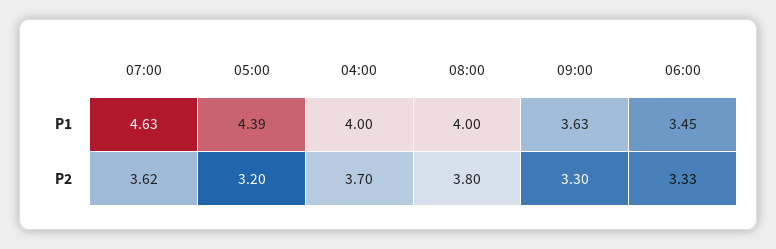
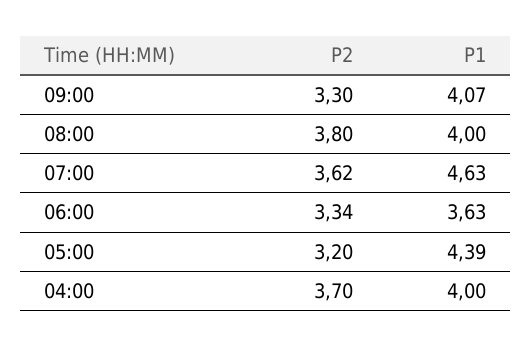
09:00, P1: 3.63 -> 4.07
06:00, P1: 3.45 -> 3.63
06:00, P2: 3.33 -> 3.34

